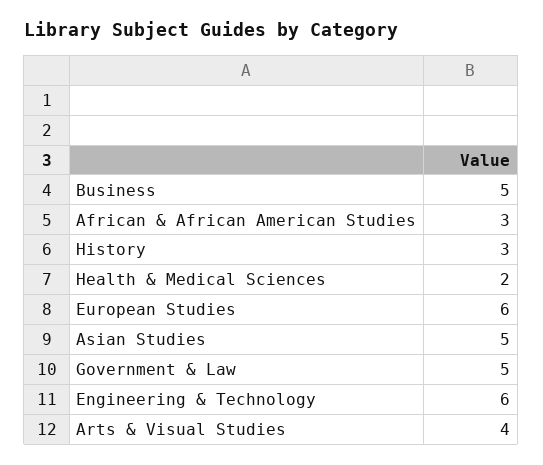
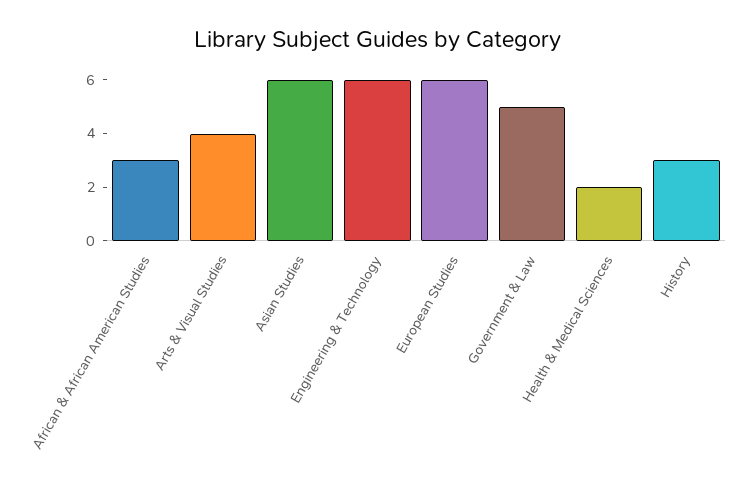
Business: 5 -> none
Asian Studies: 5 -> 6

